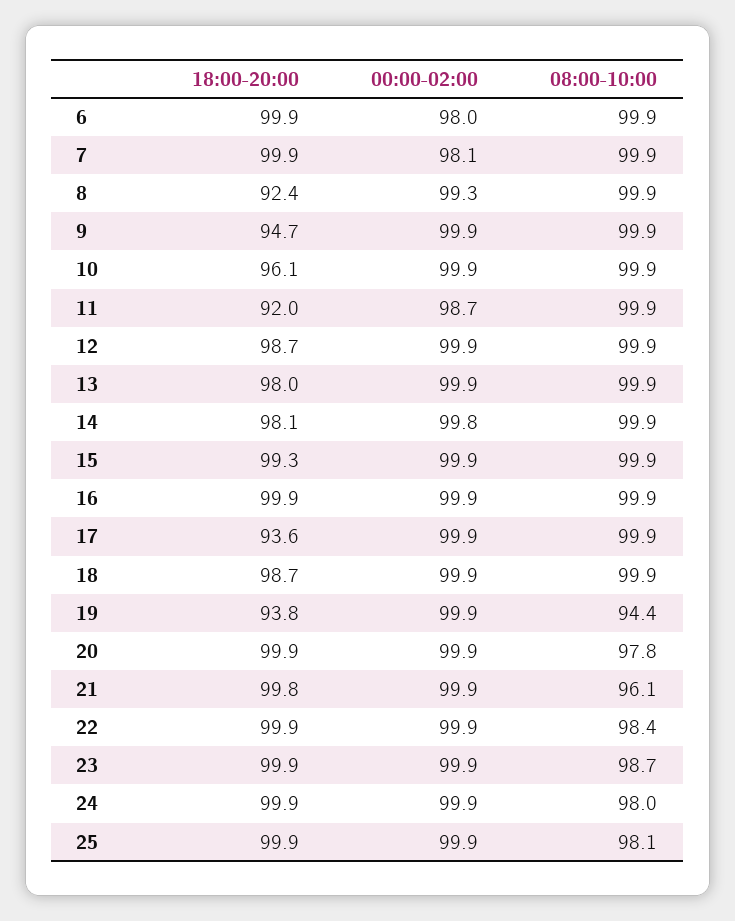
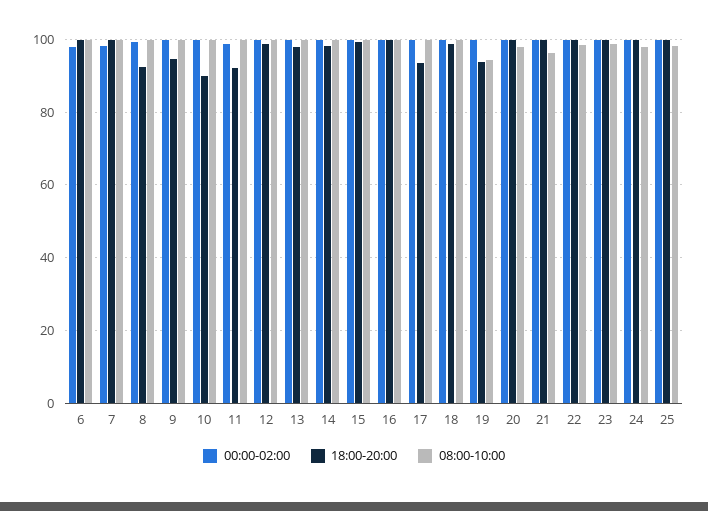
18:00-20:00, 10: 96.1 -> 90

